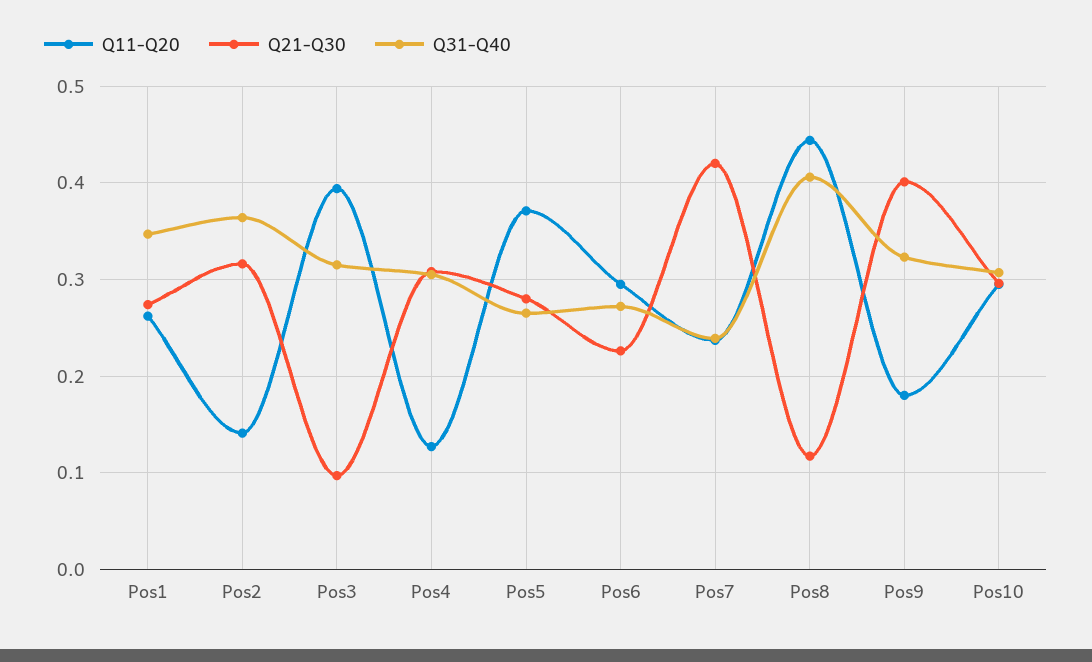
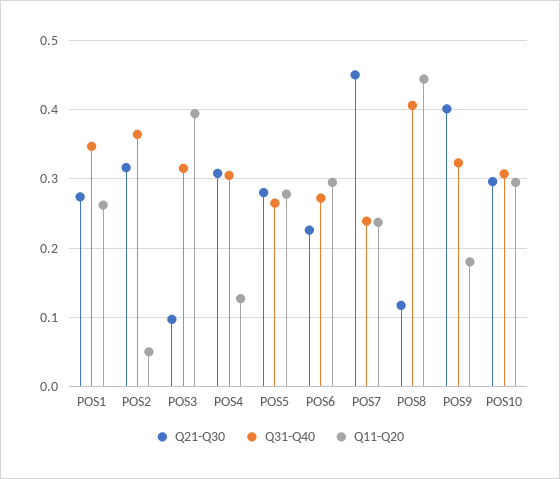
Q11-Q20, Pos2: 0.14 -> 0.05
Q11-Q20, Pos5: 0.37 -> 0.28
Q21-Q30, Pos7: 0.42 -> 0.45

